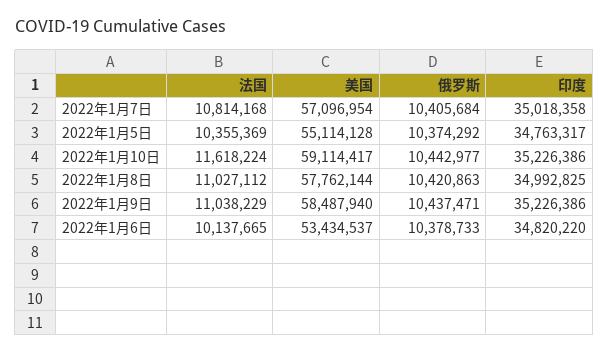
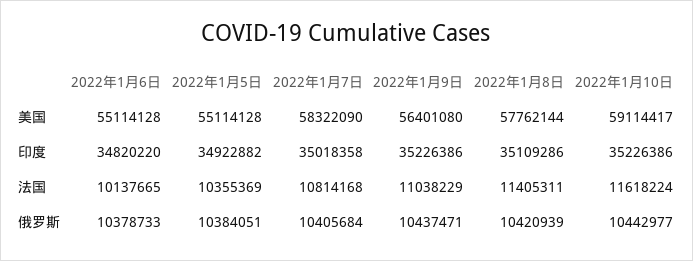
美国, 2022年1月7日: 57096954 -> 58322090
俄罗斯, 2022年1月5日: 10374292 -> 10384051
印度, 2022年1月5日: 34763317 -> 34922882
法国, 2022年1月8日: 11027112 -> 11405311
俄罗斯, 2022年1月8日: 10420863 -> 10420939
印度, 2022年1月8日: 34992825 -> 35109286
美国, 2022年1月9日: 58487940 -> 56401080
美国, 2022年1月6日: 53434537 -> 55114128

